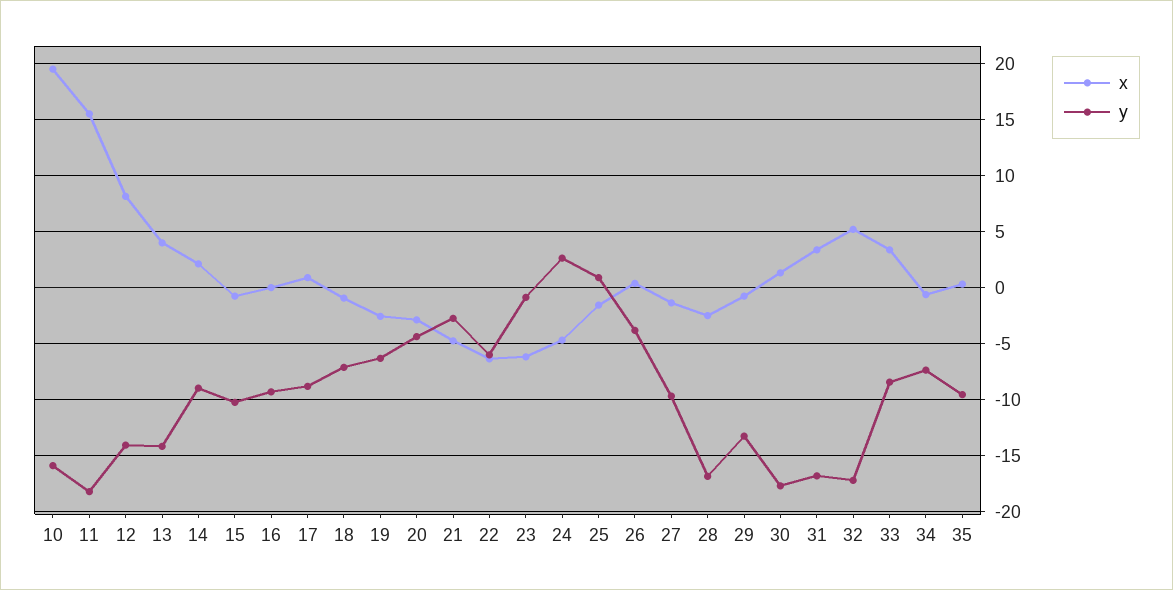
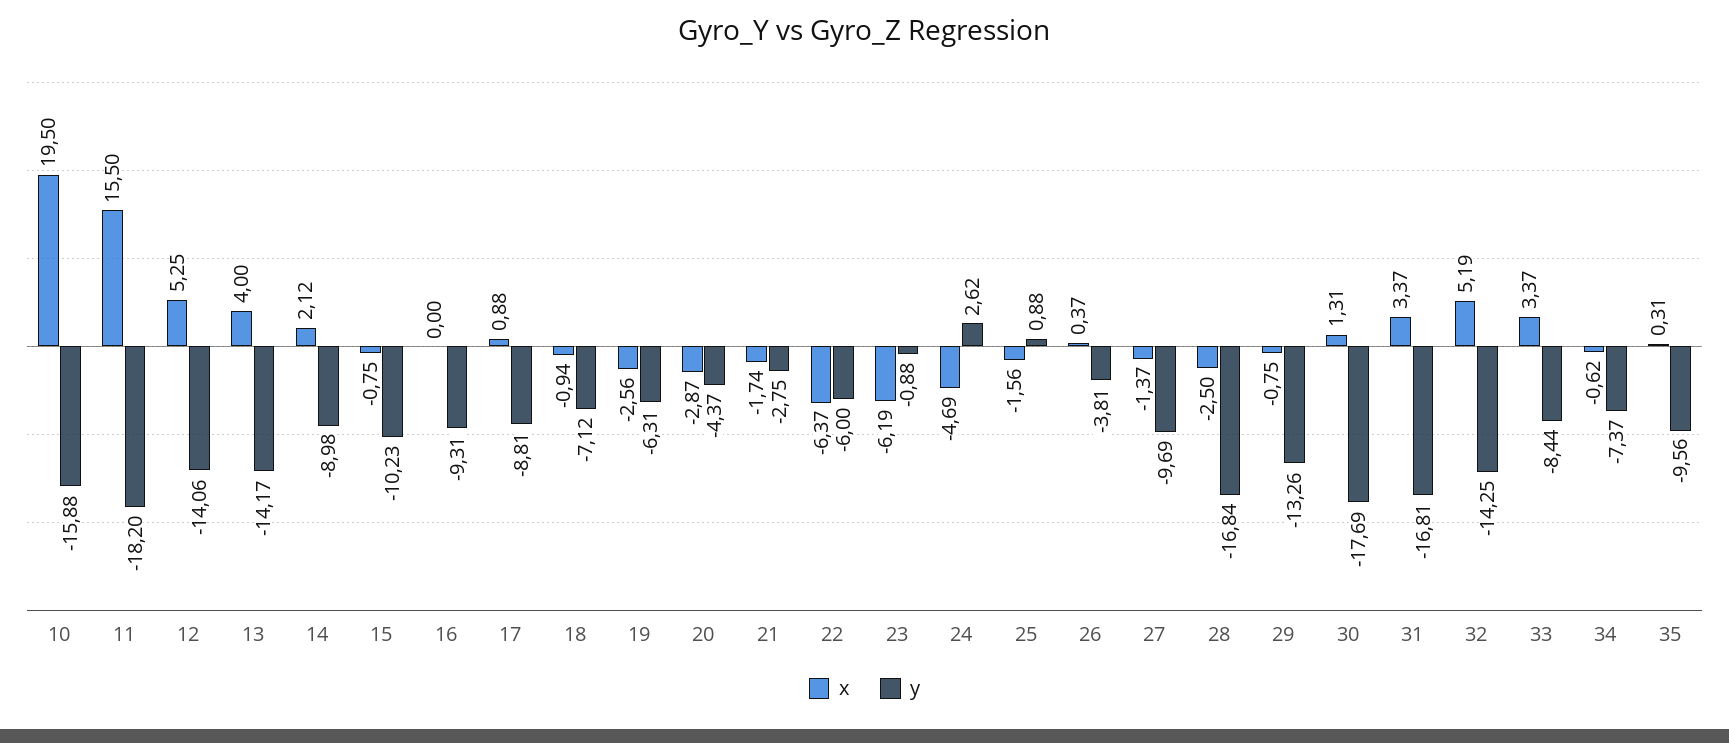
x, 12: 8 -> 5.25
x, 21: -5 -> -1.74
y, 32: -17 -> -14.25

